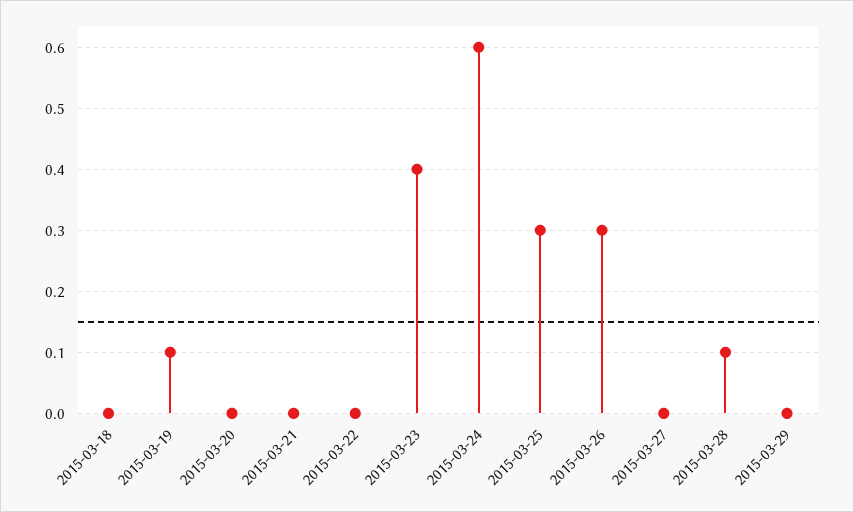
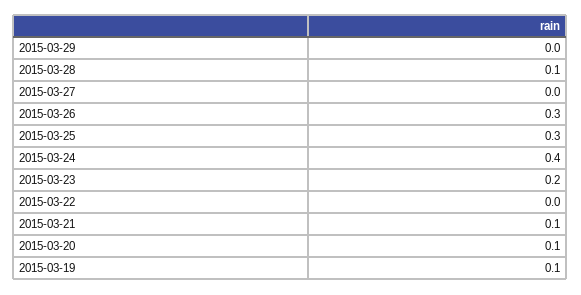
2015-03-18: 0 -> none
2015-03-20: 0 -> 0.1
2015-03-21: 0 -> 0.1
2015-03-23: 0.4 -> 0.2
2015-03-24: 0.6 -> 0.4

